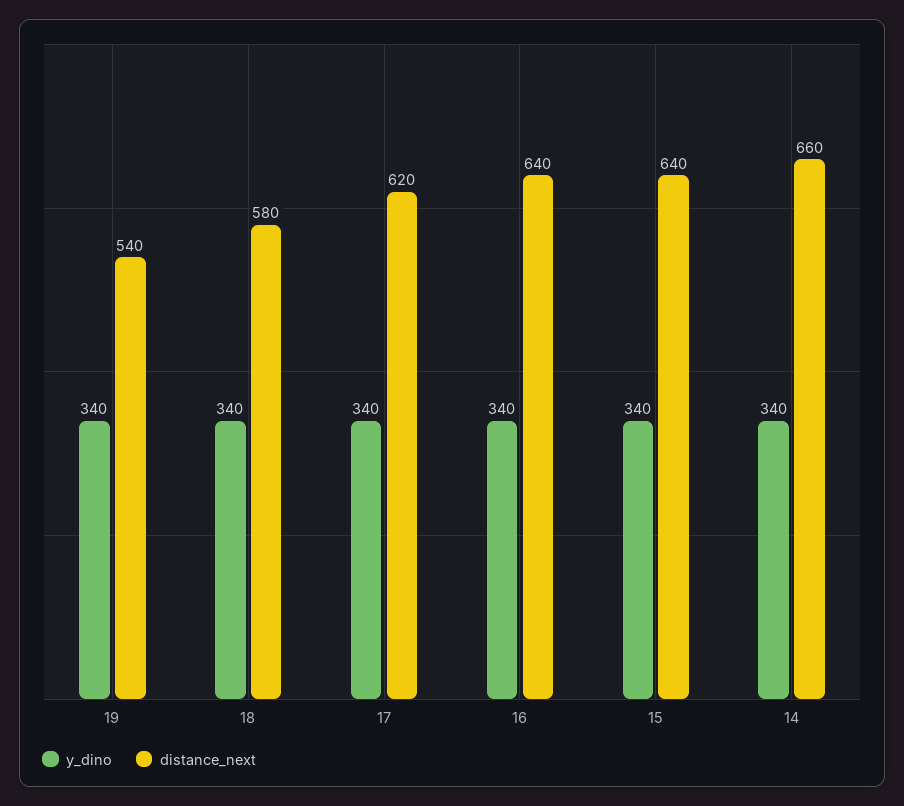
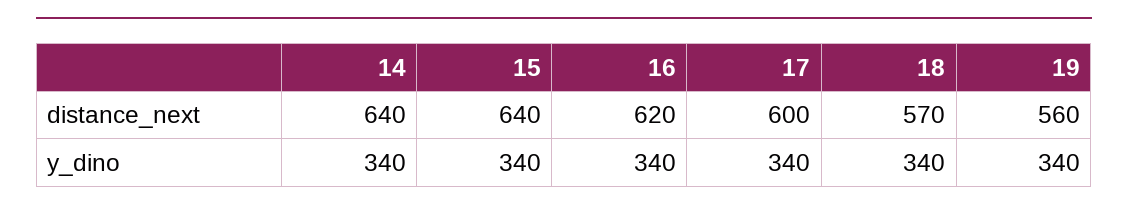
distance_next, 19: 540 -> 560
distance_next, 18: 580 -> 570
distance_next, 17: 620 -> 600
distance_next, 16: 640 -> 620
distance_next, 14: 660 -> 640

